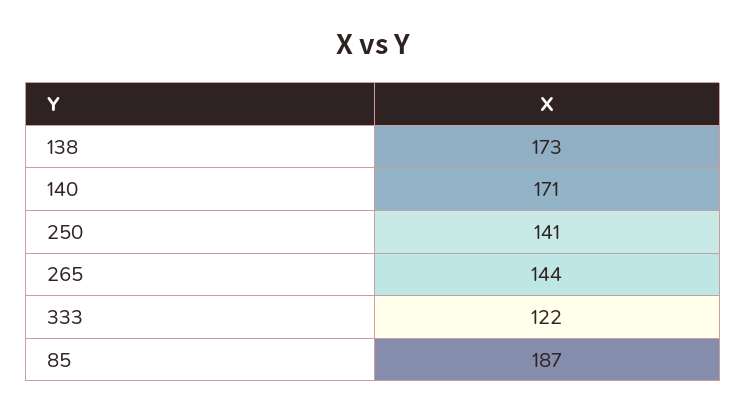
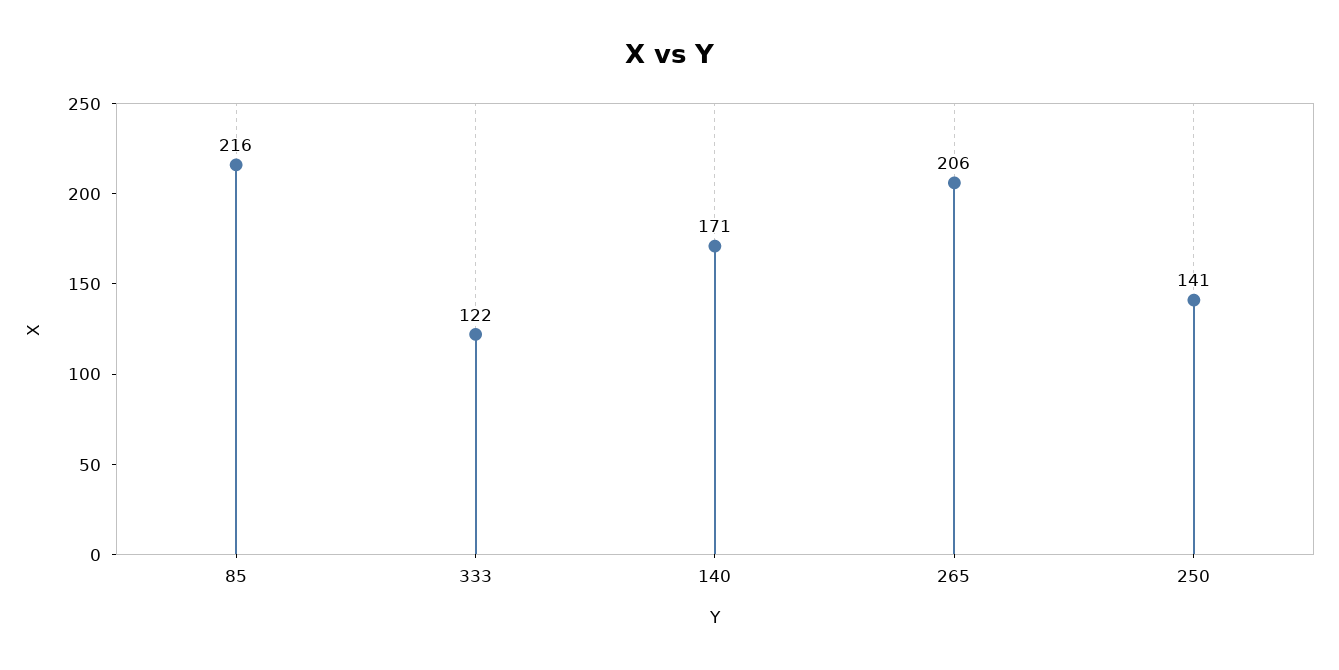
138: 173 -> none
265: 144 -> 206
85: 187 -> 216

